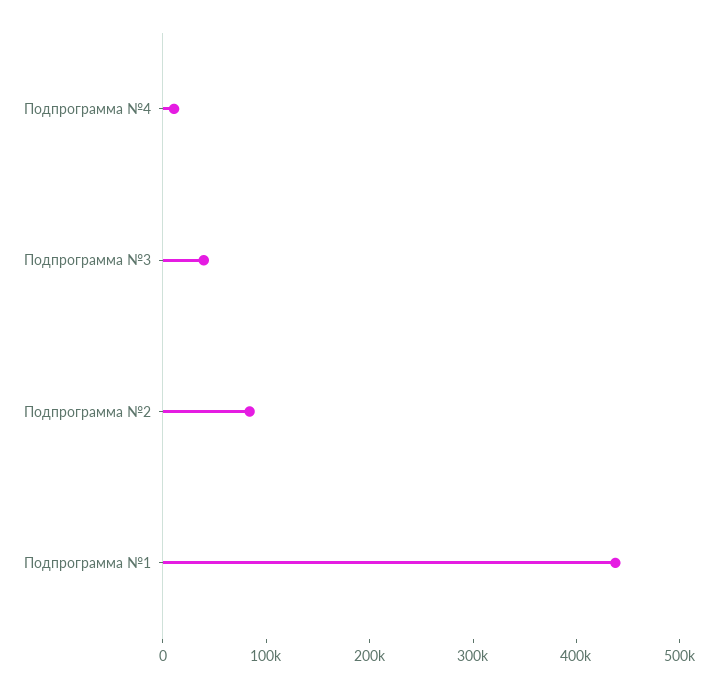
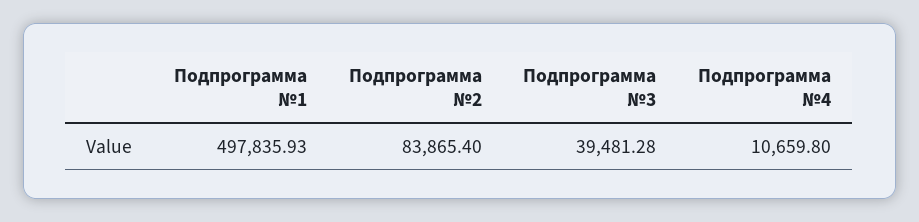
Подпрограмма №1: 440000 -> 497835.93

